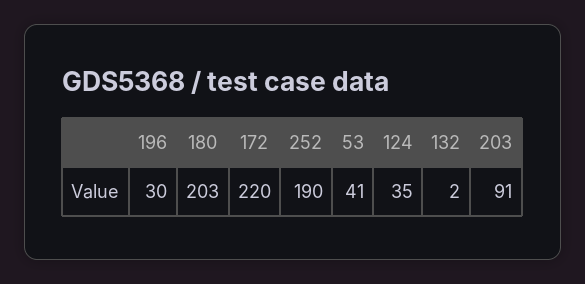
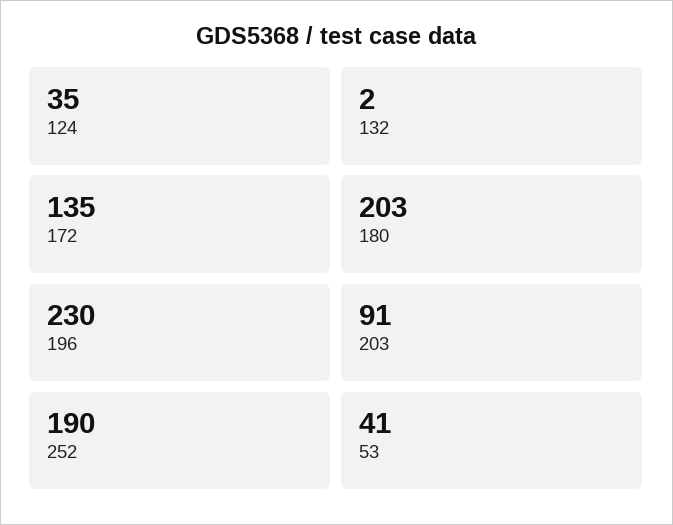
196: 30 -> 230
172: 220 -> 135

